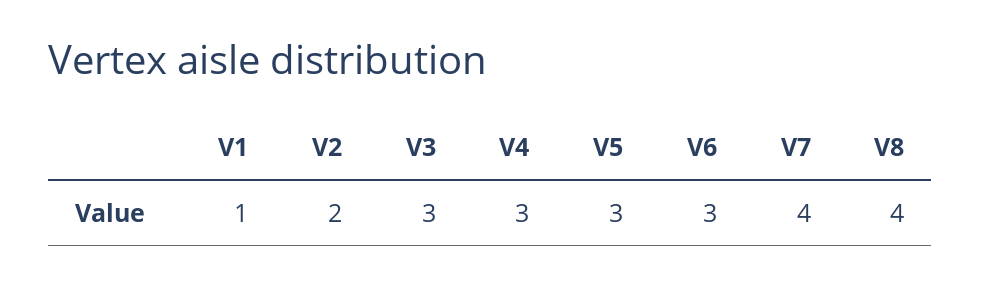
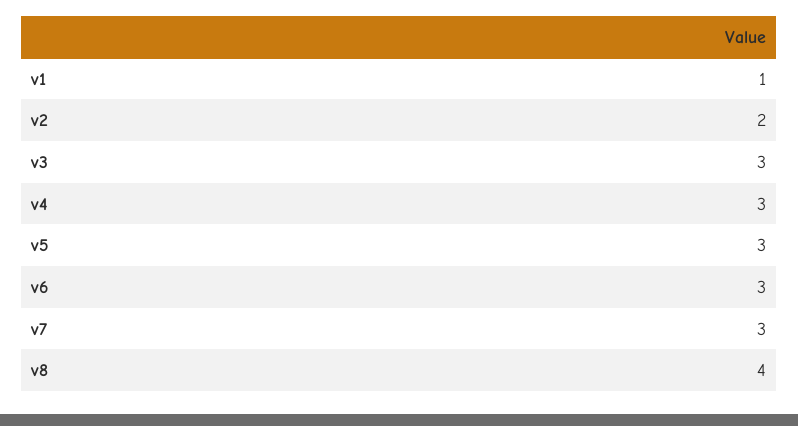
V7: 4 -> 3

